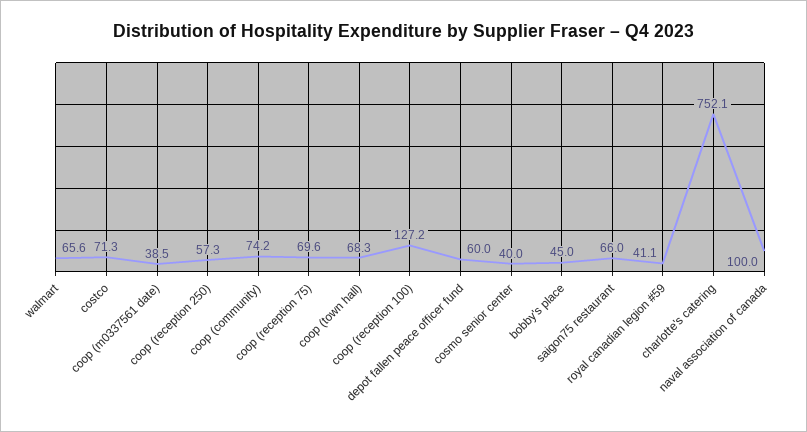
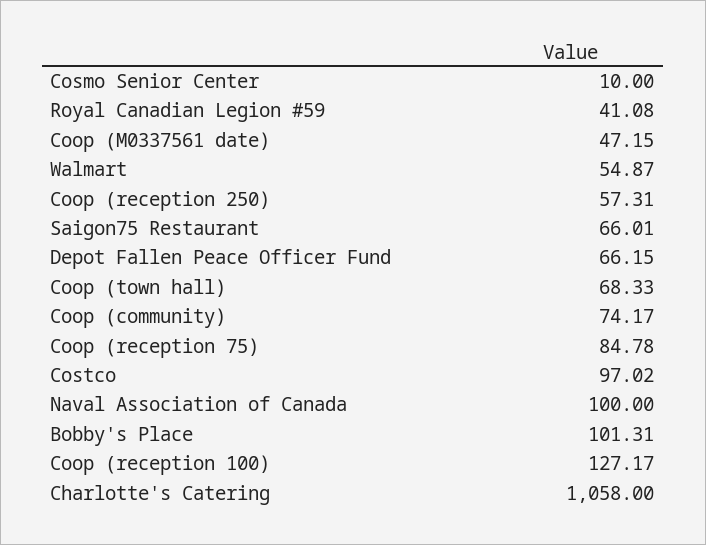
walmart: 65.6 -> 54.87
costco: 71.3 -> 97.02
coop (m0337561 date): 38.5 -> 47.15
coop (reception 75): 69.6 -> 84.78
depot fallen peace officer fund: 60 -> 66.15
cosmo senior center: 40 -> 10
bobby's place: 45 -> 101.31
charlotte's catering: 752.1 -> 1058

